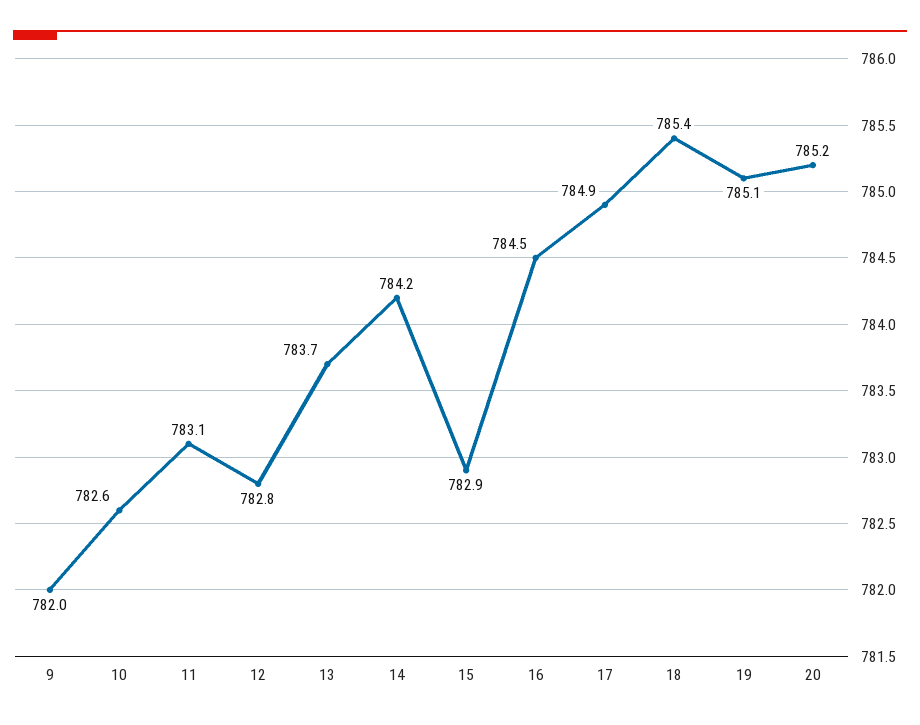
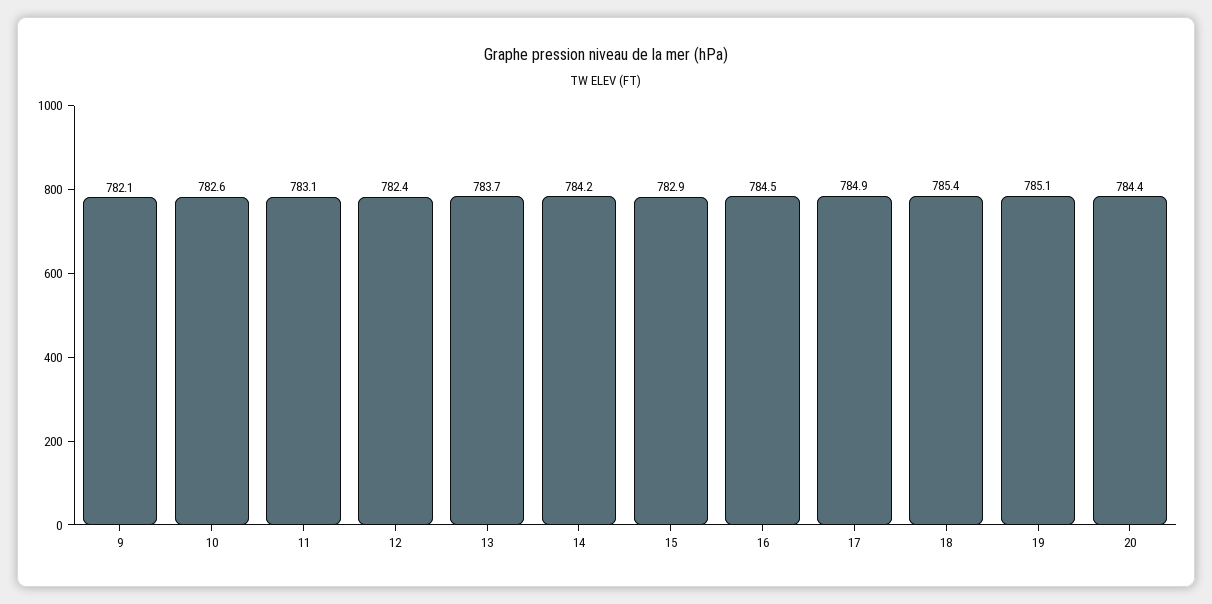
9: 782 -> 782.1
12: 782.8 -> 782.4
20: 785.2 -> 784.4

